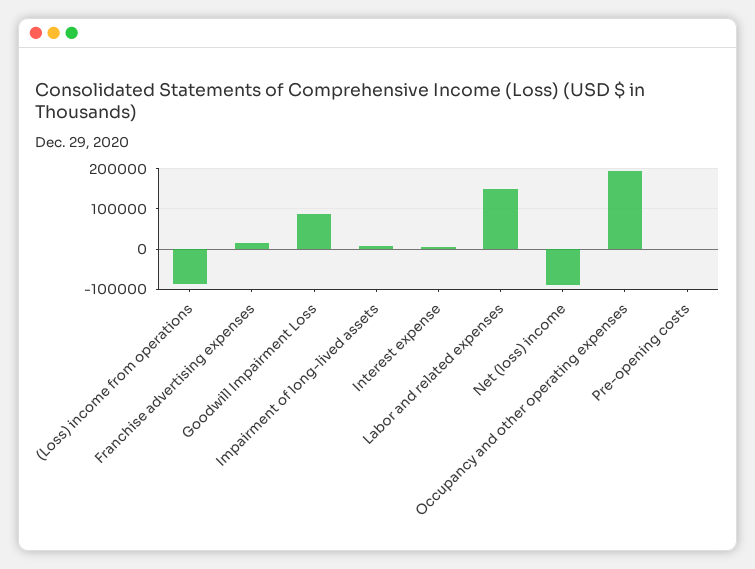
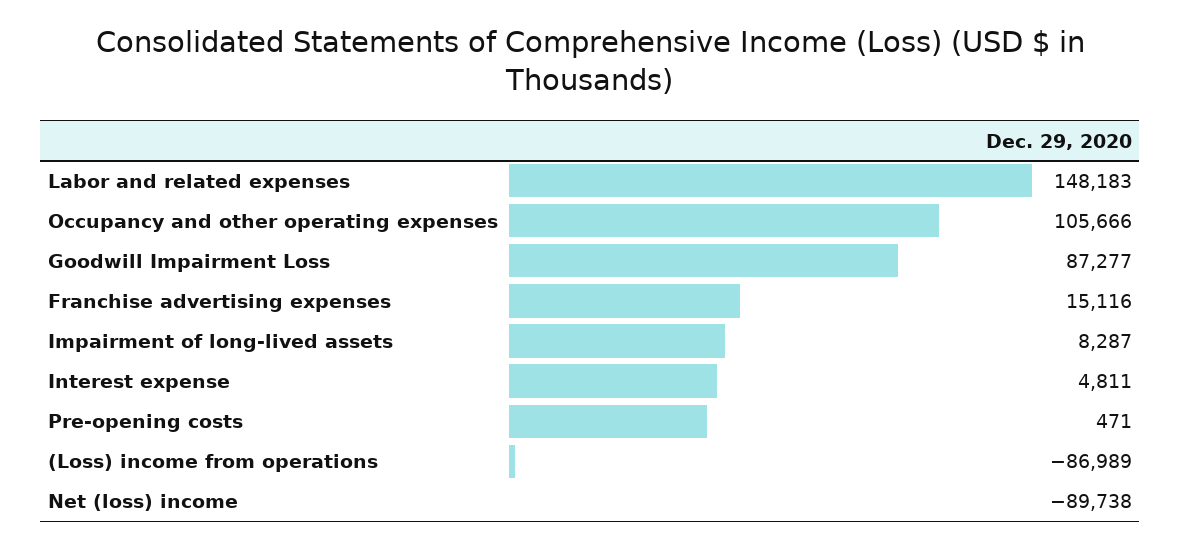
Occupancy and other operating expenses: 200000 -> 105666

